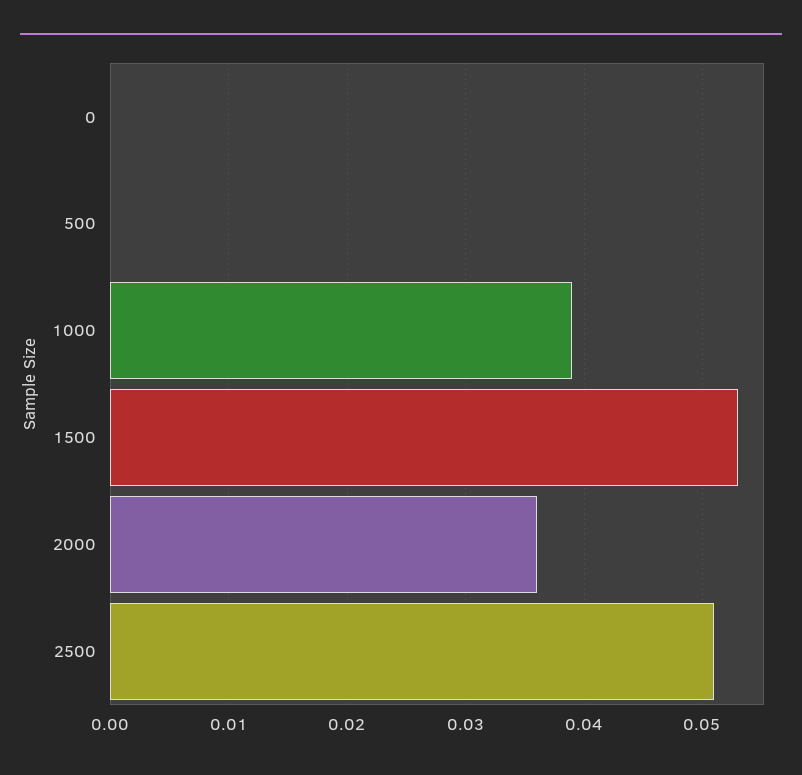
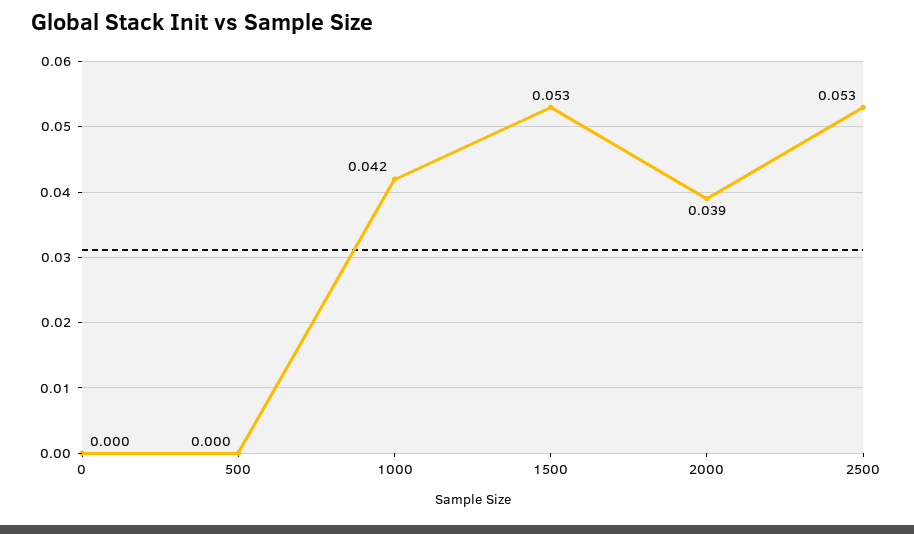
1000: 0.039 -> 0.042
2000: 0.036 -> 0.039
2500: 0.051 -> 0.053

